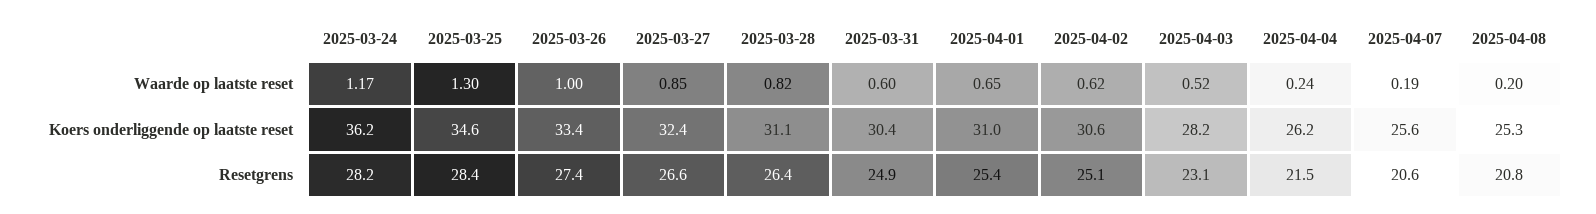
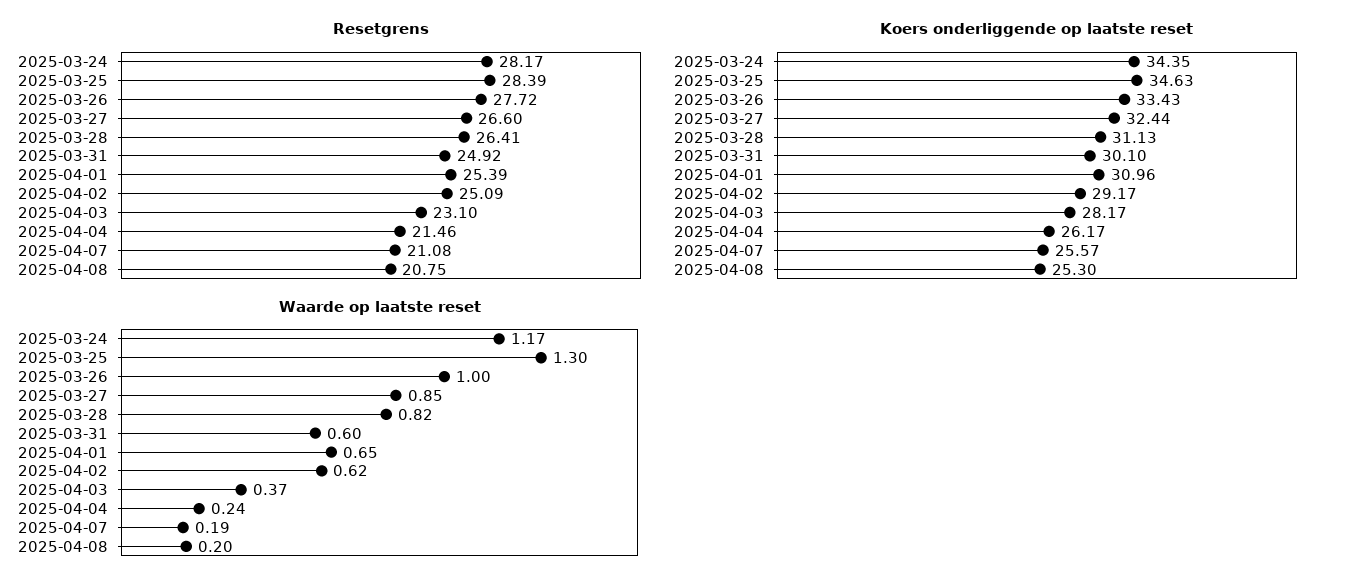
Waarde op laatste reset, 2025-04-03: 0.52 -> 0.37
Koers onderliggende op laatste reset, 2025-03-24: 36.2 -> 34.35
Koers onderliggende op laatste reset, 2025-03-31: 30.4 -> 30.1
Koers onderliggende op laatste reset, 2025-04-02: 30.6 -> 29.17
Resetgrens, 2025-03-26: 27.4 -> 27.72
Resetgrens, 2025-04-07: 20.6 -> 21.08

